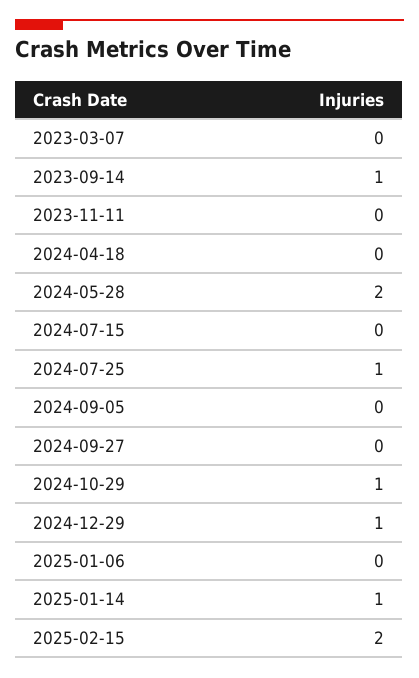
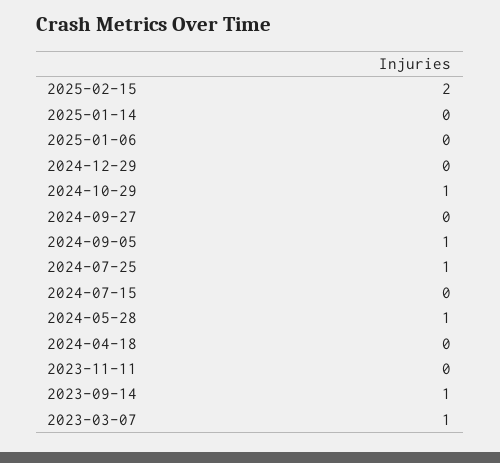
2023-03-07: 0 -> 1
2024-05-28: 2 -> 1
2024-09-05: 0 -> 1
2024-12-29: 1 -> 0
2025-01-14: 1 -> 0

